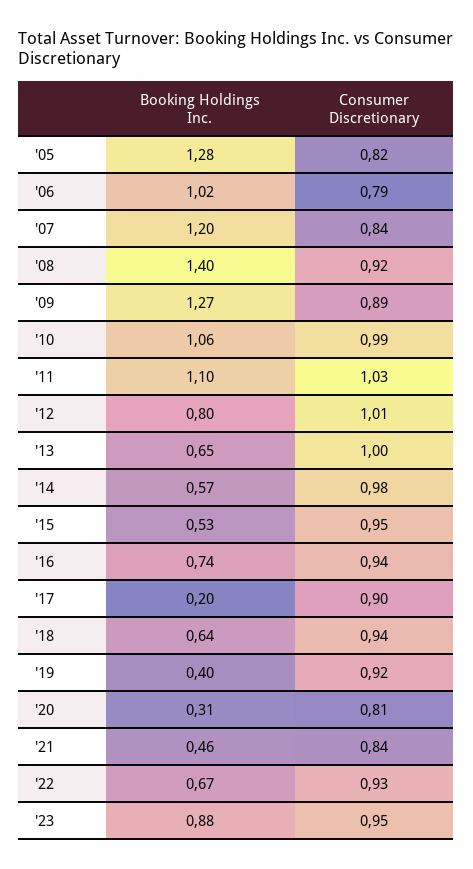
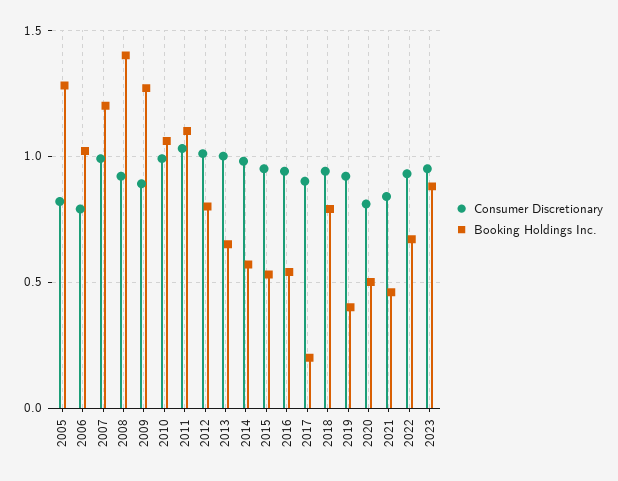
Consumer Discretionary, '07: 0.84 -> 1
Booking Holdings Inc., '16: 0.74 -> 0.55
Booking Holdings Inc., '18: 0.64 -> 0.8
Booking Holdings Inc., '20: 0.31 -> 0.5

